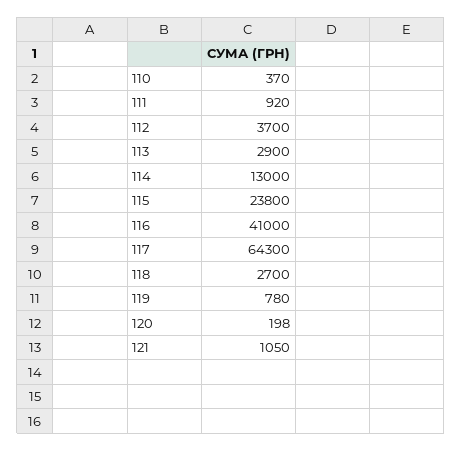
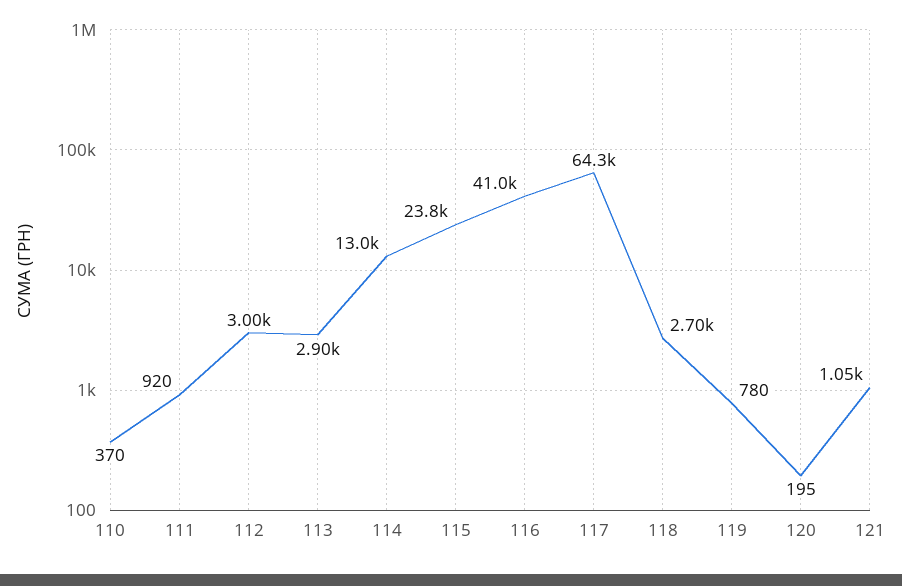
112: 3700 -> 3000
120: 198 -> 195

